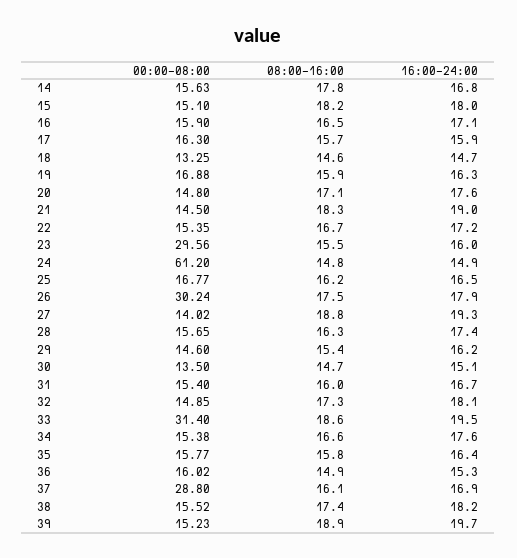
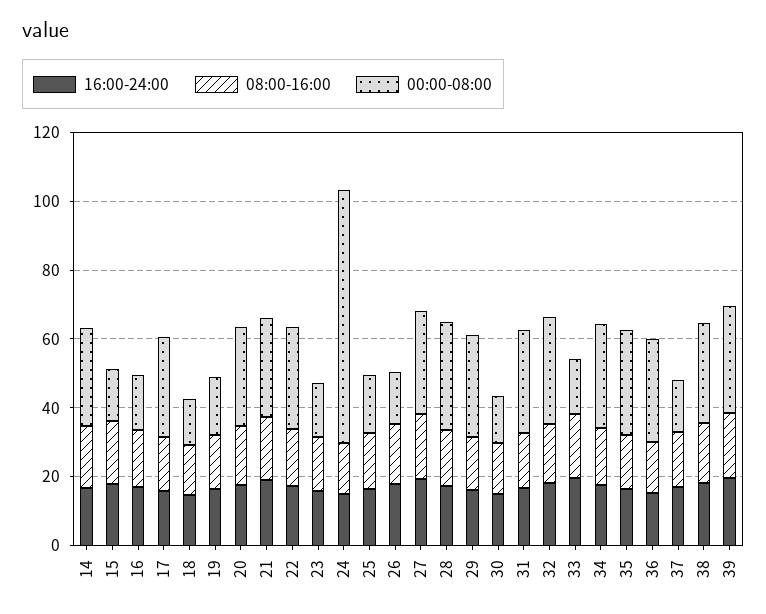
00:00-08:00, 14: 15.63 -> 30
00:00-08:00, 17: 16.3 -> 30
00:00-08:00, 20: 14.8 -> 30
00:00-08:00, 21: 14.5 -> 30
00:00-08:00, 22: 15.35 -> 30
00:00-08:00, 23: 29.56 -> 15
00:00-08:00, 24: 61.2 -> 75
00:00-08:00, 26: 30.24 -> 15
00:00-08:00, 27: 14.02 -> 30
00:00-08:00, 28: 15.65 -> 30
00:00-08:00, 29: 14.6 -> 30
00:00-08:00, 31: 15.4 -> 30
00:00-08:00, 32: 14.85 -> 30
00:00-08:00, 33: 31.4 -> 15
00:00-08:00, 34: 15.38 -> 30
00:00-08:00, 35: 15.77 -> 30
00:00-08:00, 36: 16.02 -> 30
00:00-08:00, 37: 28.8 -> 15
00:00-08:00, 38: 15.52 -> 30
00:00-08:00, 39: 15.23 -> 30

